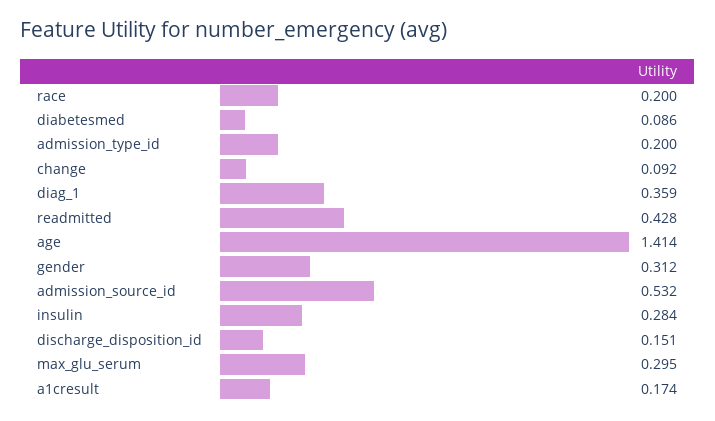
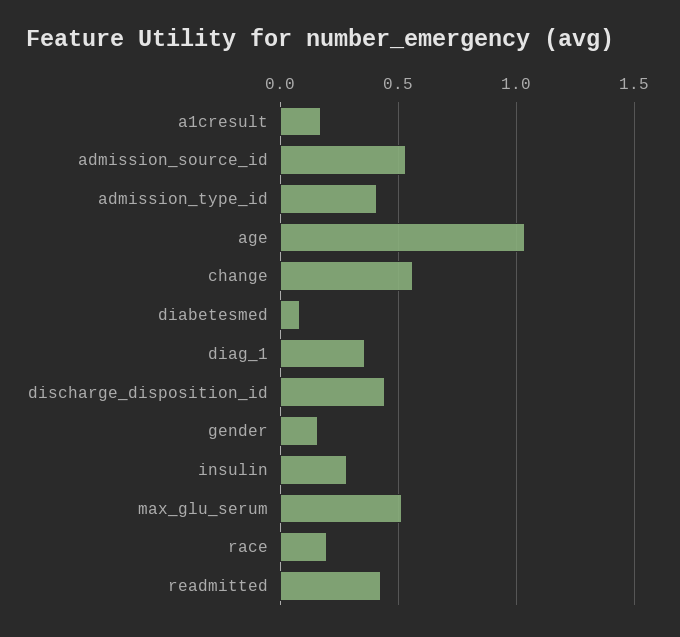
admission_type_id: 0.2 -> 0.4
change: 0.092 -> 0.55
age: 1.414 -> 1.05
gender: 0.312 -> 0.15
discharge_disposition_id: 0.151 -> 0.45
max_glu_serum: 0.295 -> 0.5

